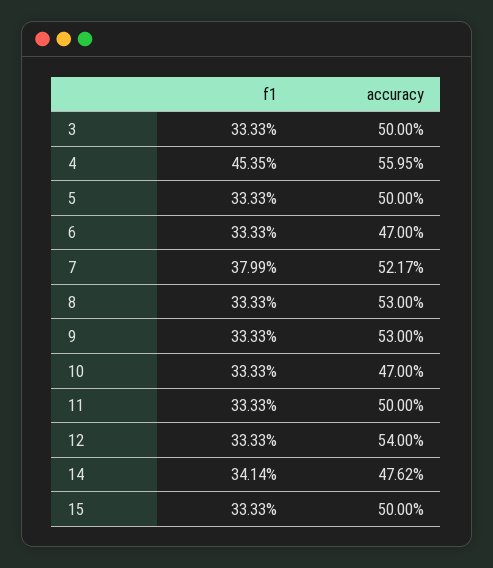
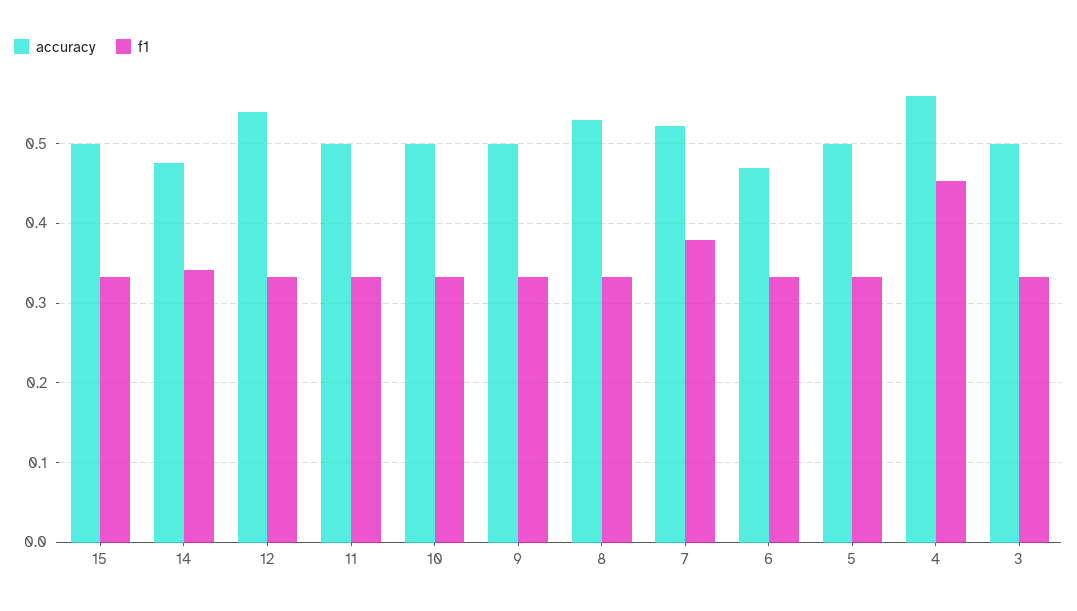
accuracy, 9: 0.53 -> 0.5
accuracy, 10: 0.47 -> 0.5

